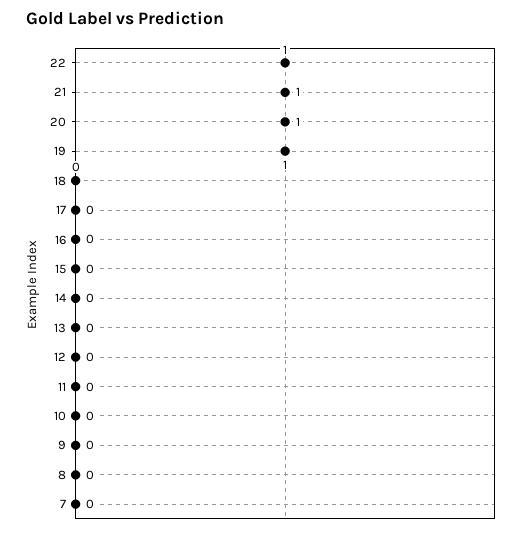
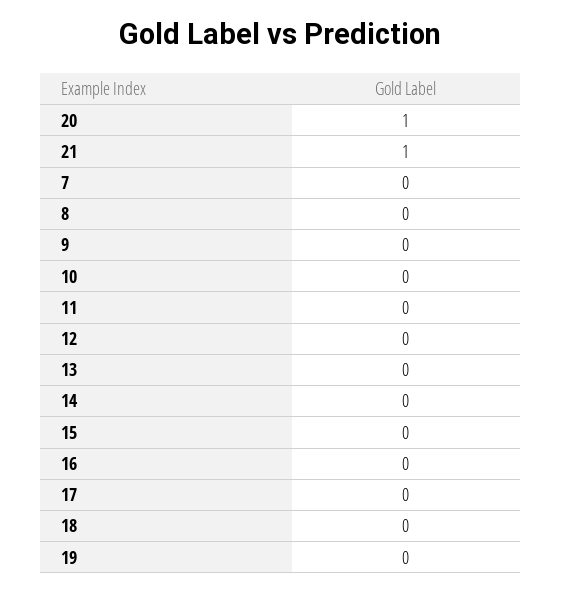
22: 1 -> none
19: 1 -> 0

